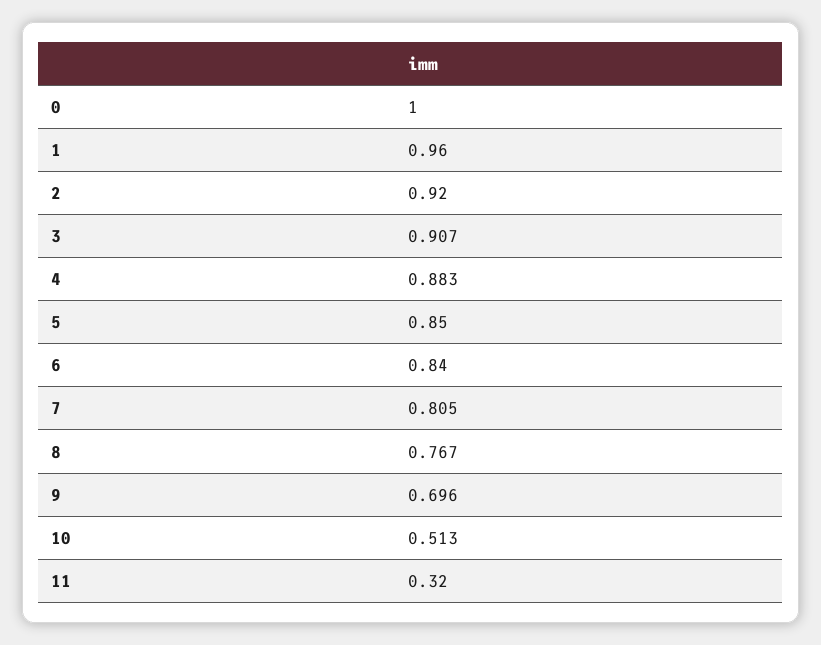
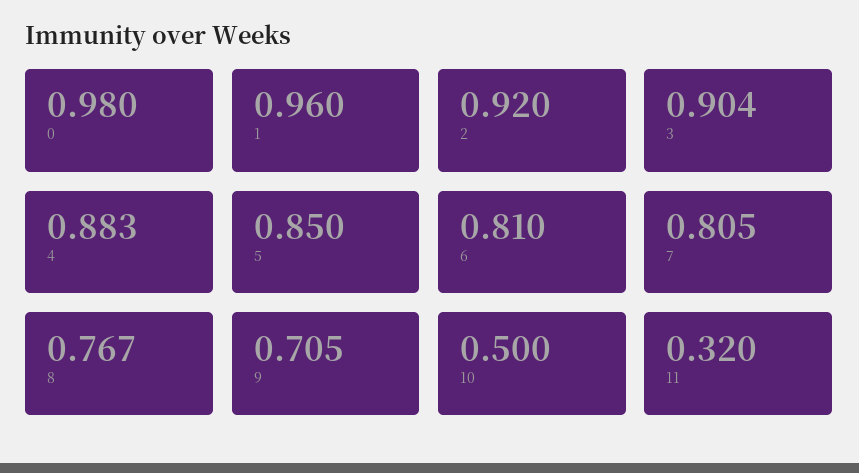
0: 1 -> 0.98
3: 0.907 -> 0.904
6: 0.84 -> 0.81
9: 0.696 -> 0.705
10: 0.513 -> 0.5

